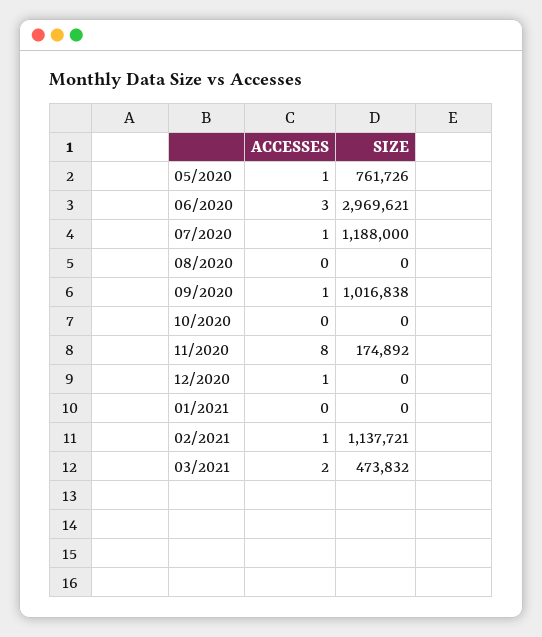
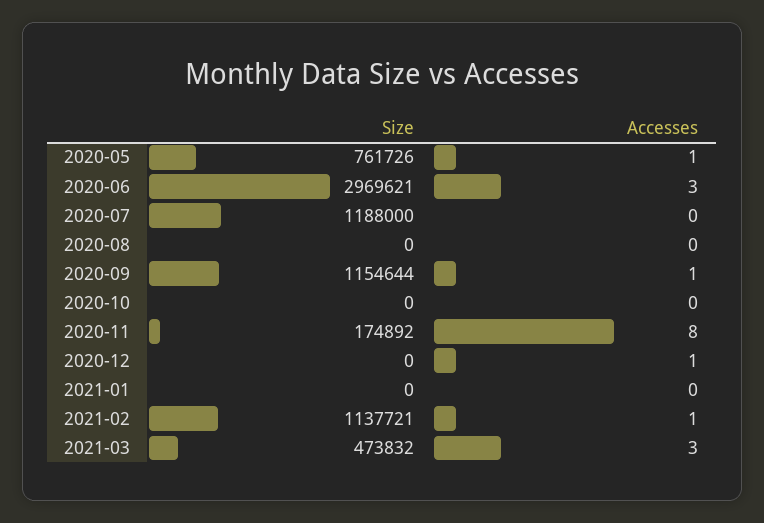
ACCESSES, 07/2020: 1 -> 0
SIZE, 09/2020: 1016838 -> 1154644
ACCESSES, 03/2021: 2 -> 3

